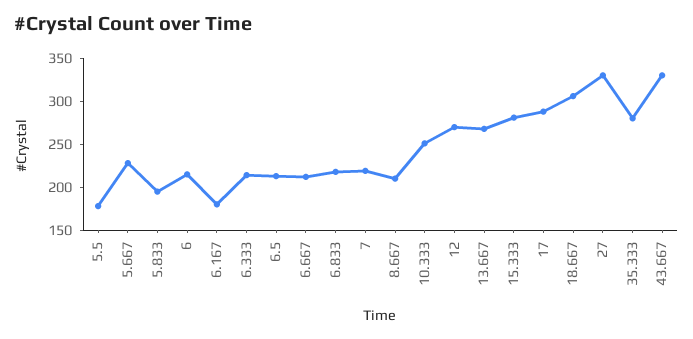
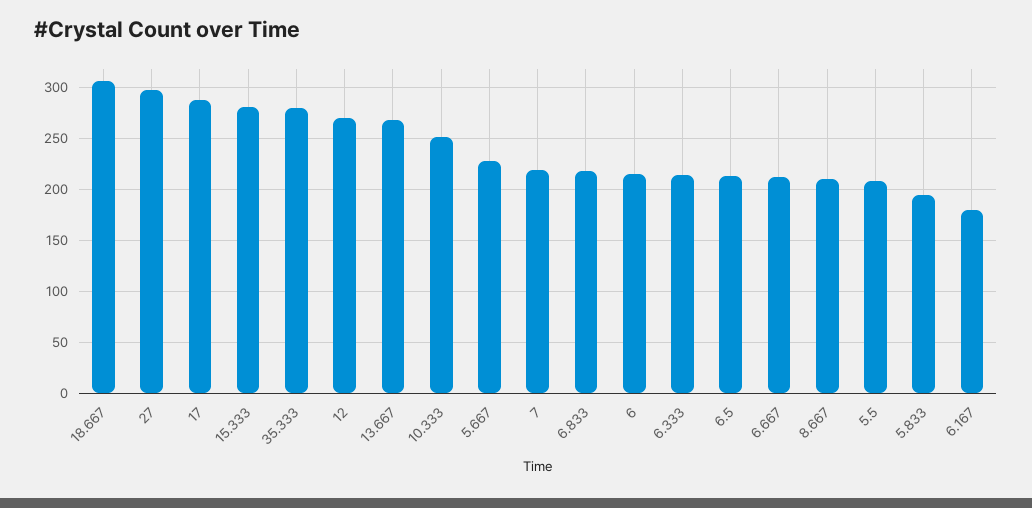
5.5: 180 -> 210
27: 330 -> 300
43.667: 330 -> none

